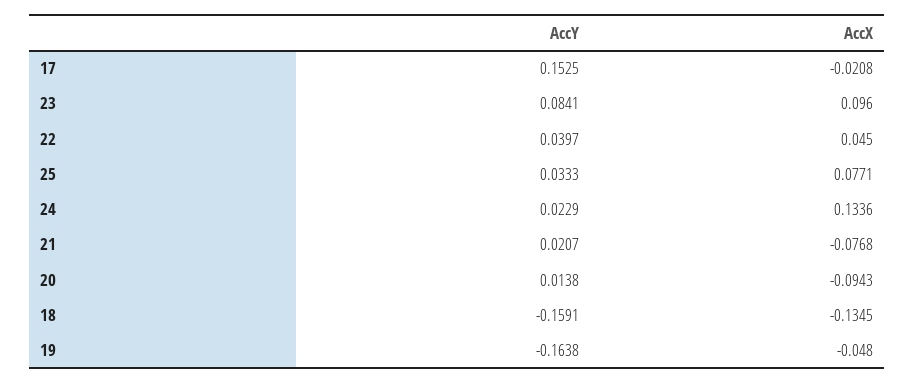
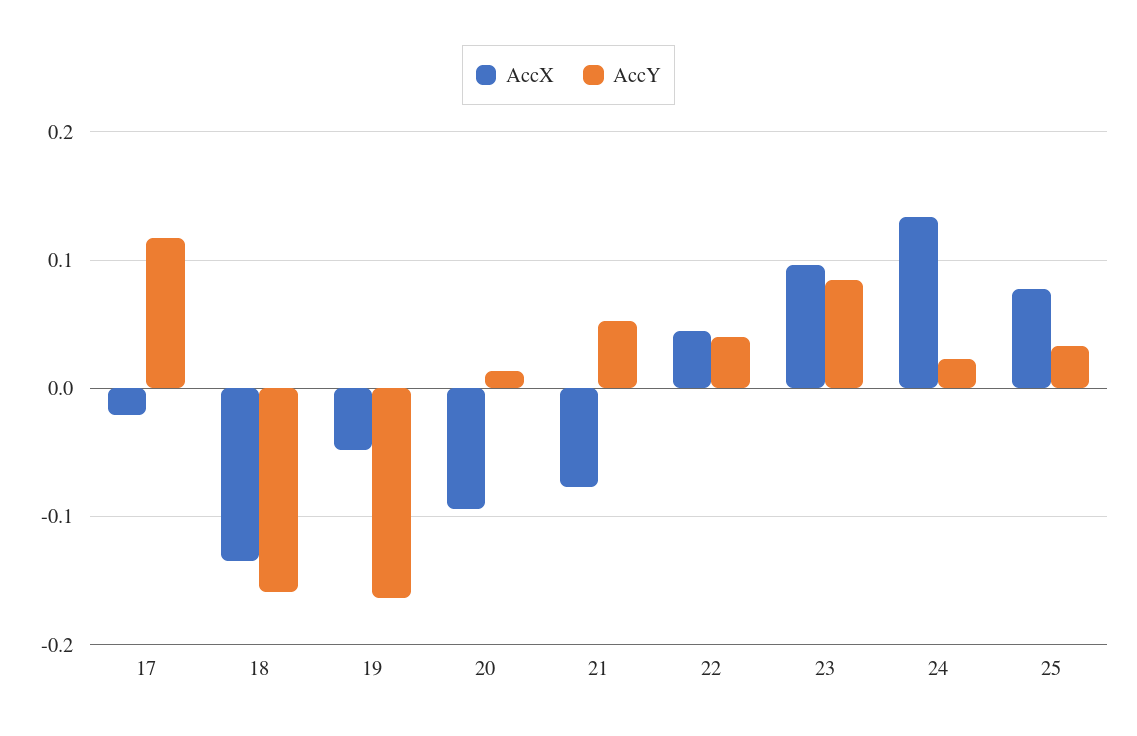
AccY, 17: 0.1525 -> 0.12
AccY, 21: 0.0207 -> 0.05

